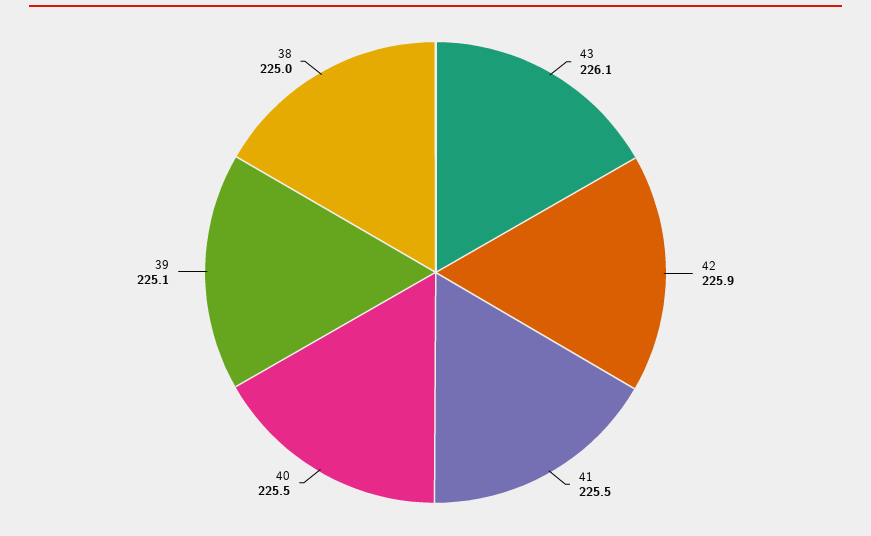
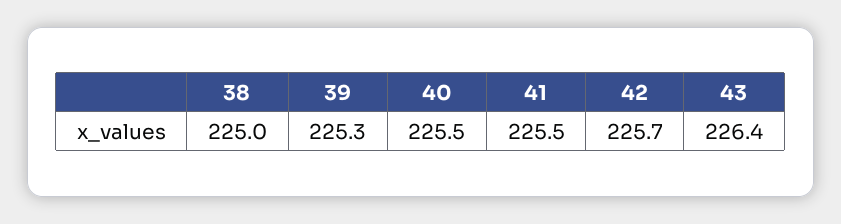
43: 226.1 -> 226.4
42: 225.9 -> 225.7
39: 225.1 -> 225.3

